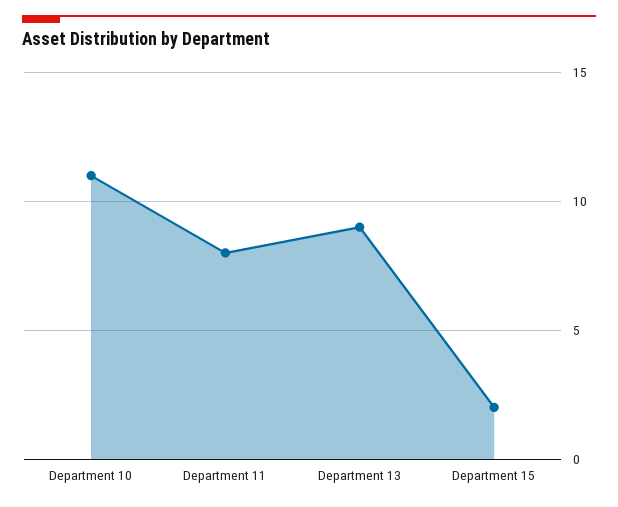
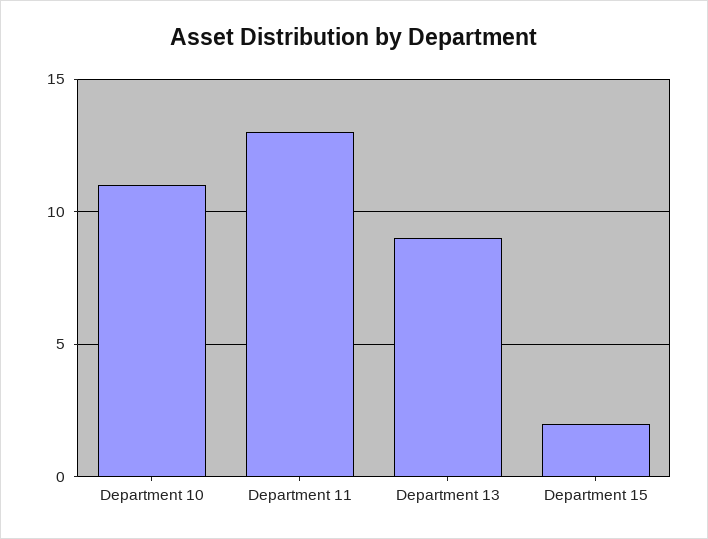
Department 11: 8 -> 13

